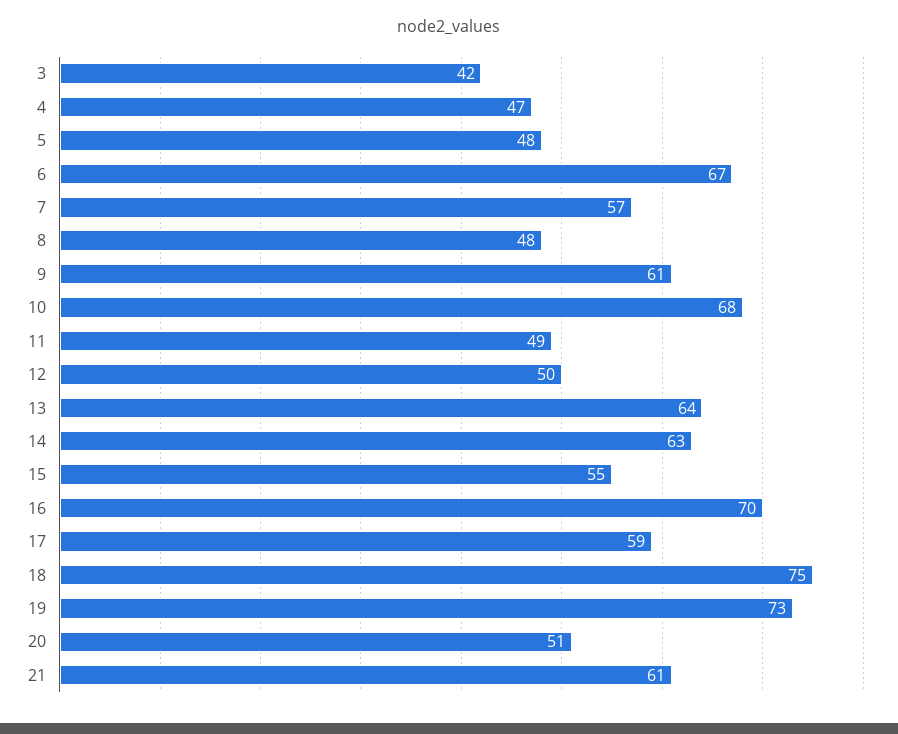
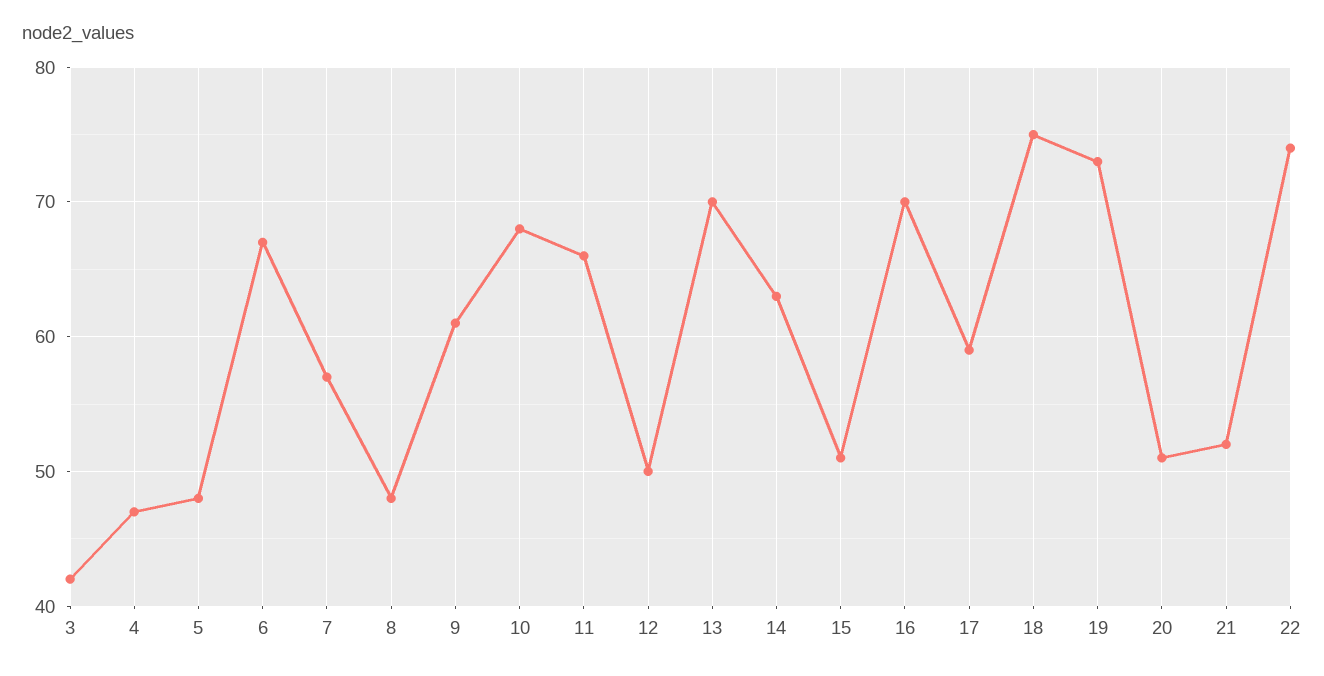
11: 49 -> 66
13: 64 -> 70
15: 55 -> 51
21: 61 -> 52
22: none -> 74

